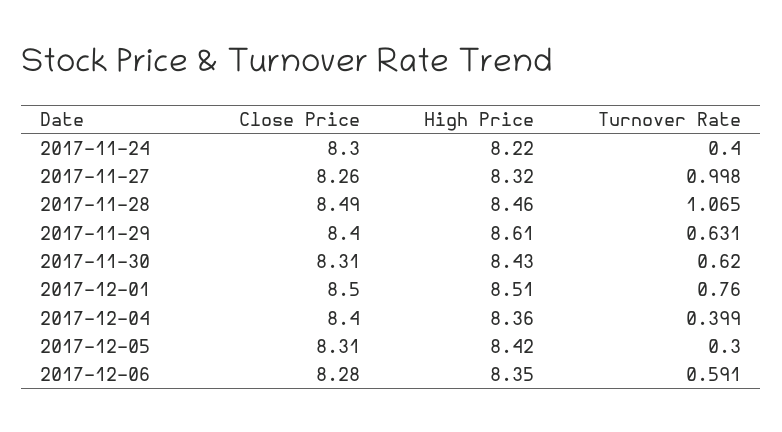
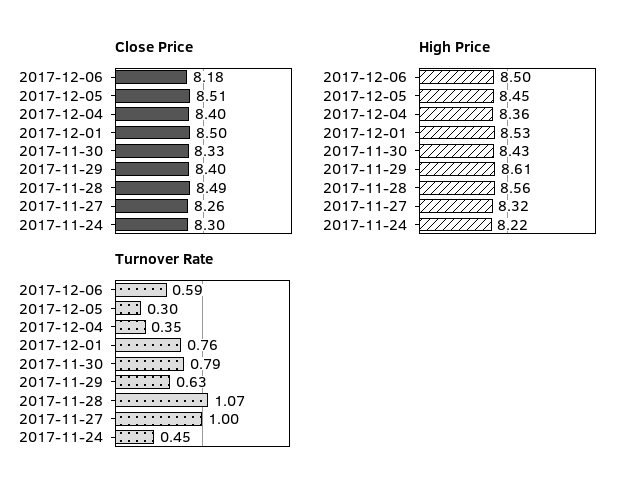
Turnover Rate, 2017-11-24: 0.4 -> 0.45
High Price, 2017-11-28: 8.46 -> 8.56
Close Price, 2017-11-30: 8.31 -> 8.33
Turnover Rate, 2017-11-30: 0.62 -> 0.79
High Price, 2017-12-01: 8.51 -> 8.53
Turnover Rate, 2017-12-04: 0.399 -> 0.35
Close Price, 2017-12-05: 8.31 -> 8.51
High Price, 2017-12-05: 8.42 -> 8.45
Close Price, 2017-12-06: 8.28 -> 8.18
High Price, 2017-12-06: 8.35 -> 8.5

